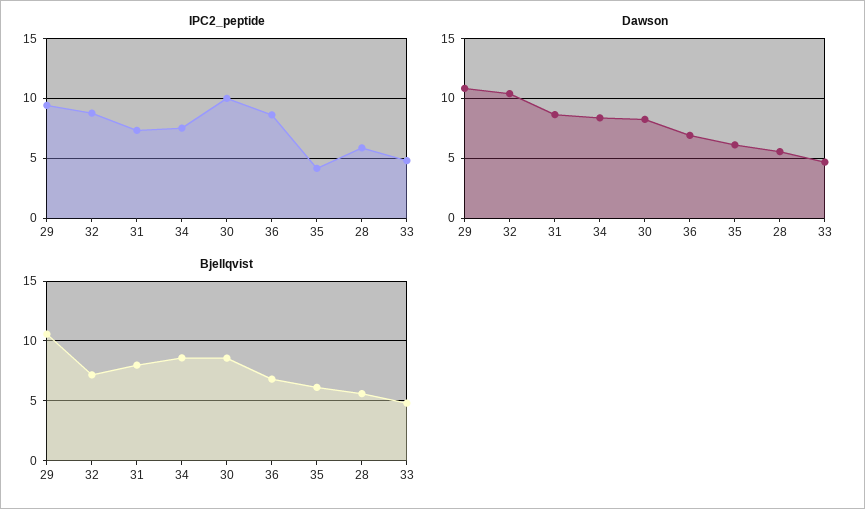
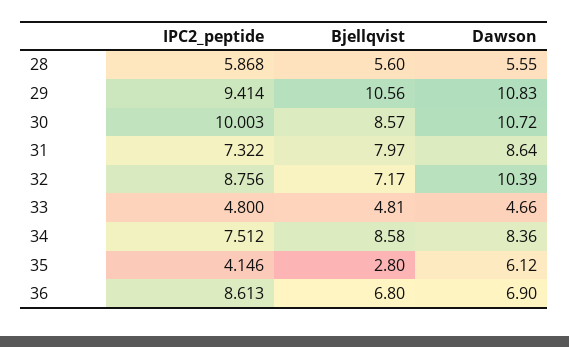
Dawson, 30: 8 -> 10.72
Bjellqvist, 35: 6 -> 2.8

